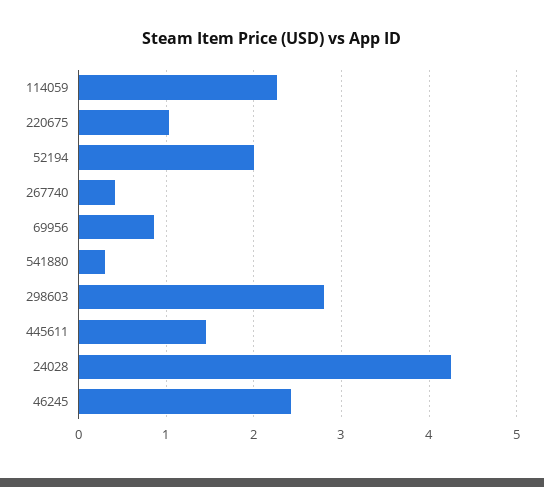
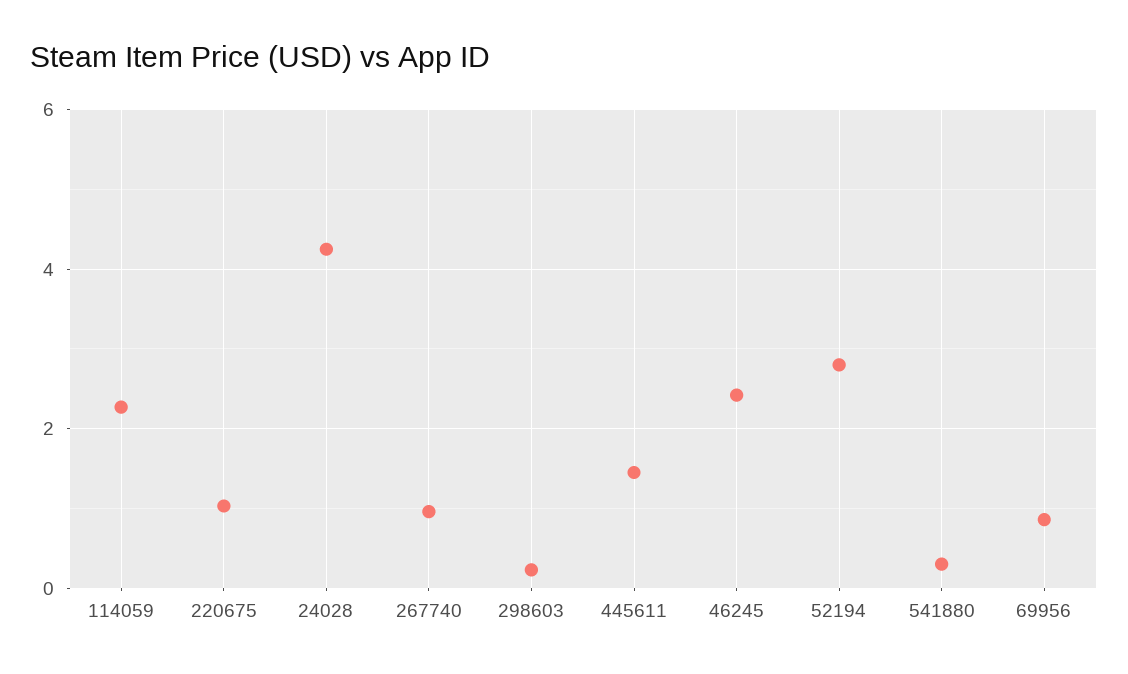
52194: 2 -> 2.8
267740: 0.4 -> 1
298603: 2.8 -> 0.2

